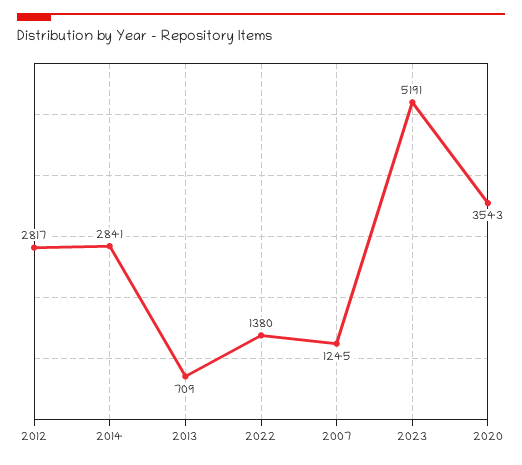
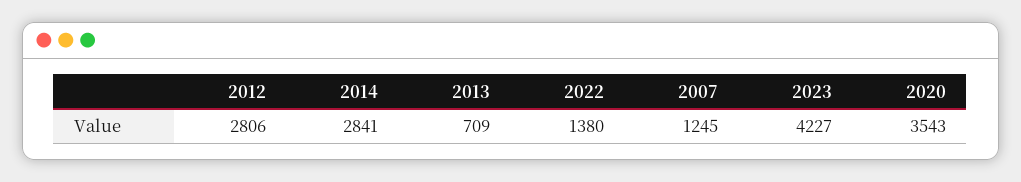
2012: 2817 -> 2806
2023: 5191 -> 4227

